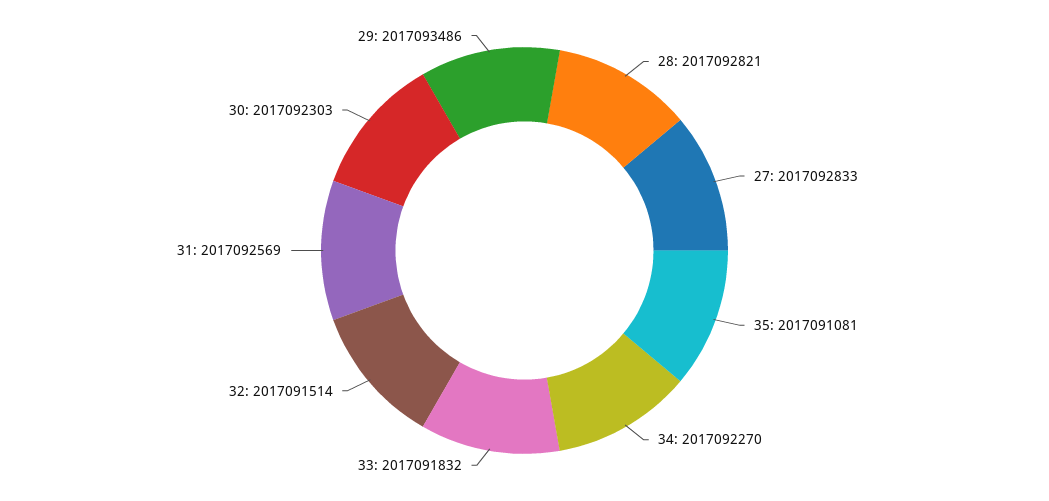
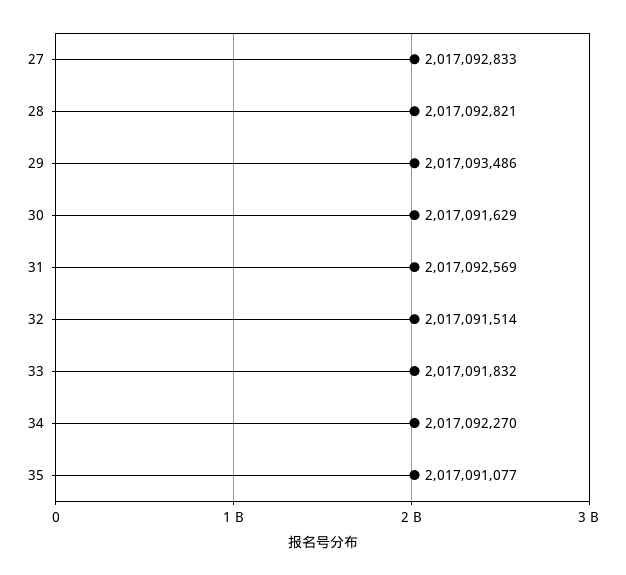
35: 2017091081 -> 2017091077
30: 2017092303 -> 2017091629

